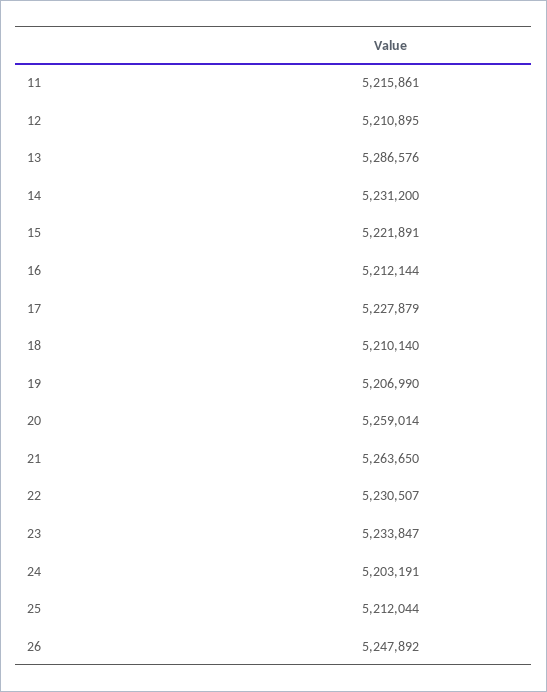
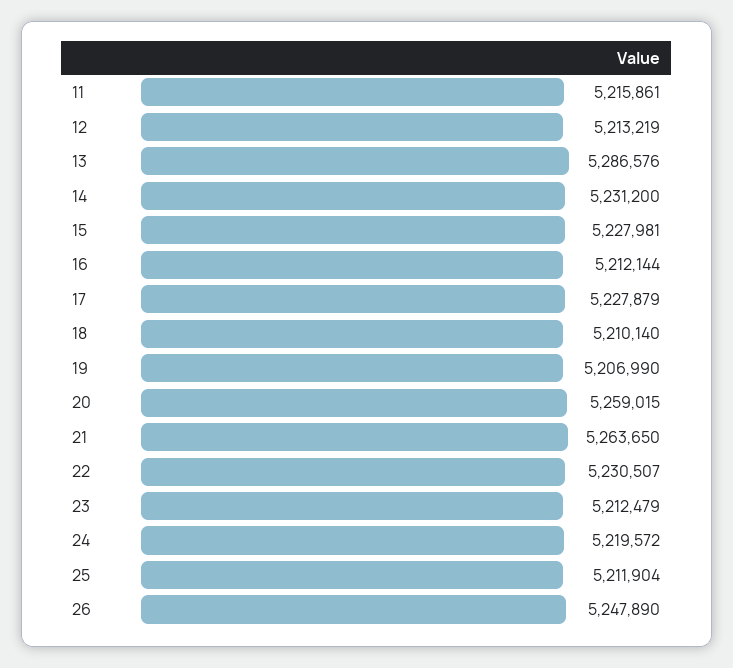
12: 5210895 -> 5213219
15: 5221891 -> 5227981
20: 5259014 -> 5259015
23: 5233847 -> 5212479
24: 5203191 -> 5219572
25: 5212044 -> 5211904
26: 5247892 -> 5247890

